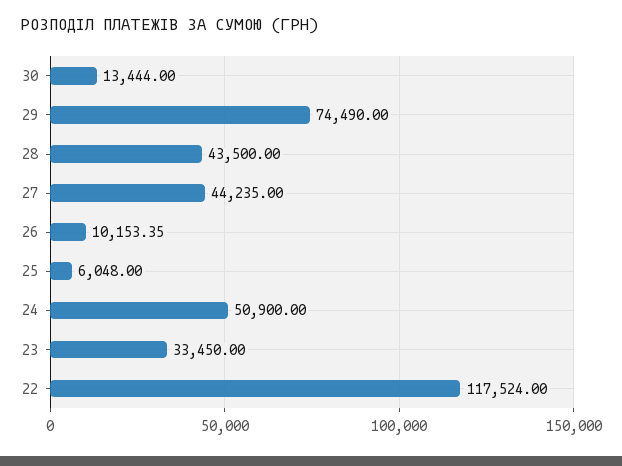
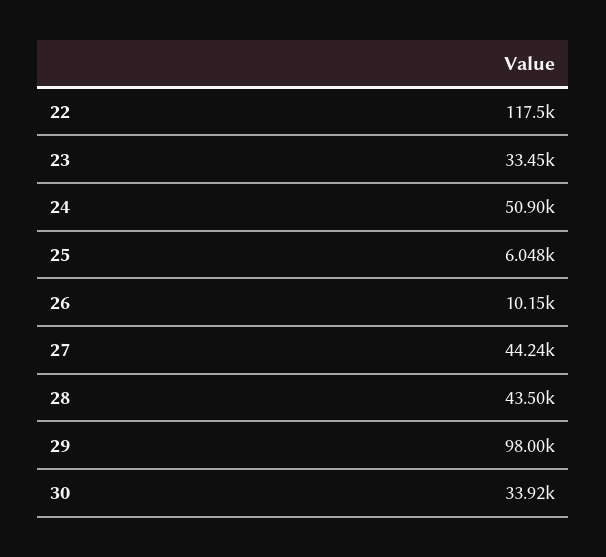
30: 13444 -> 33920
29: 74490 -> 98000

